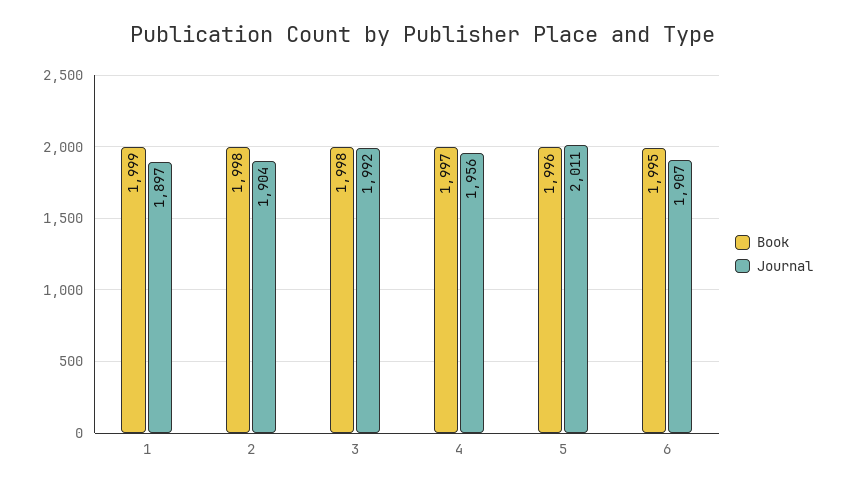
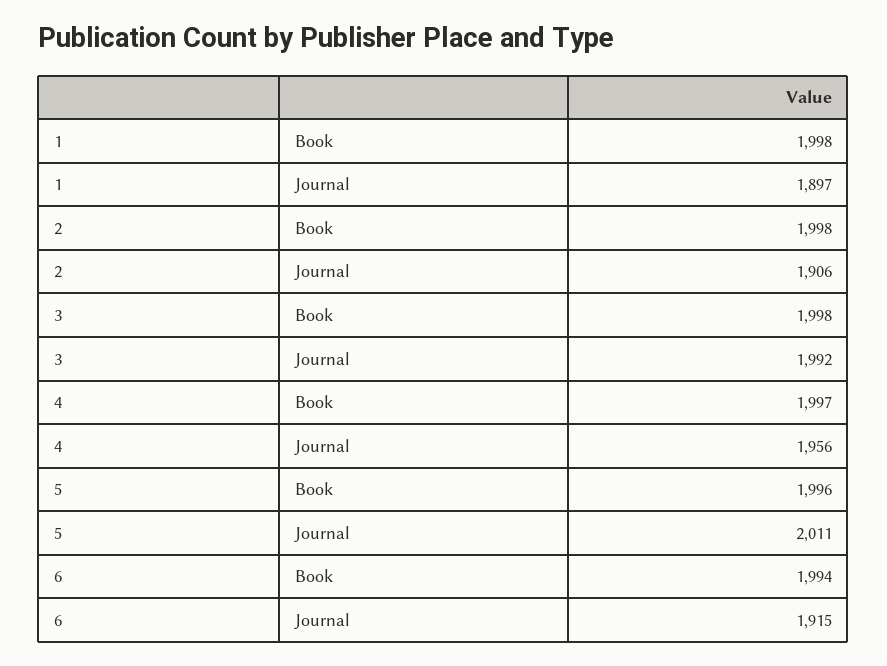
Book, 1: 1999 -> 1998
Journal, 2: 1904 -> 1906
Book, 6: 1995 -> 1994
Journal, 6: 1907 -> 1915

